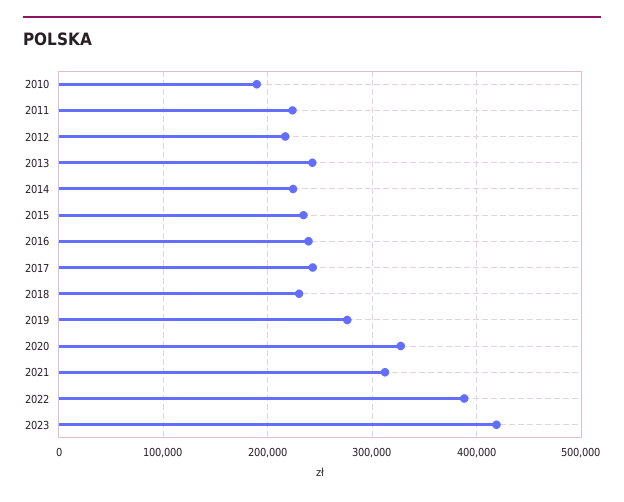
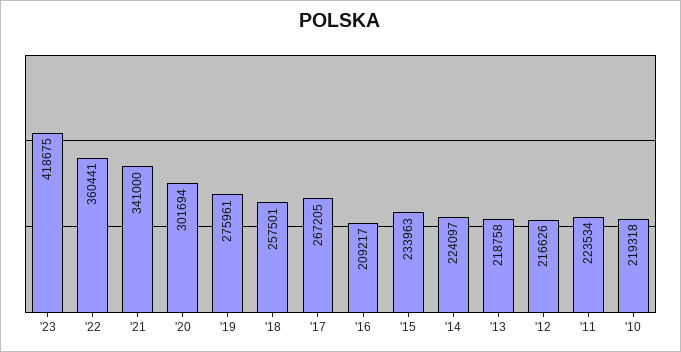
2010: 190000 -> 219318
2013: 240000 -> 218758
2016: 240000 -> 209217
2017: 240000 -> 267205
2018: 230000 -> 257501
2020: 330000 -> 301694
2021: 310000 -> 341000
2022: 390000 -> 360441

